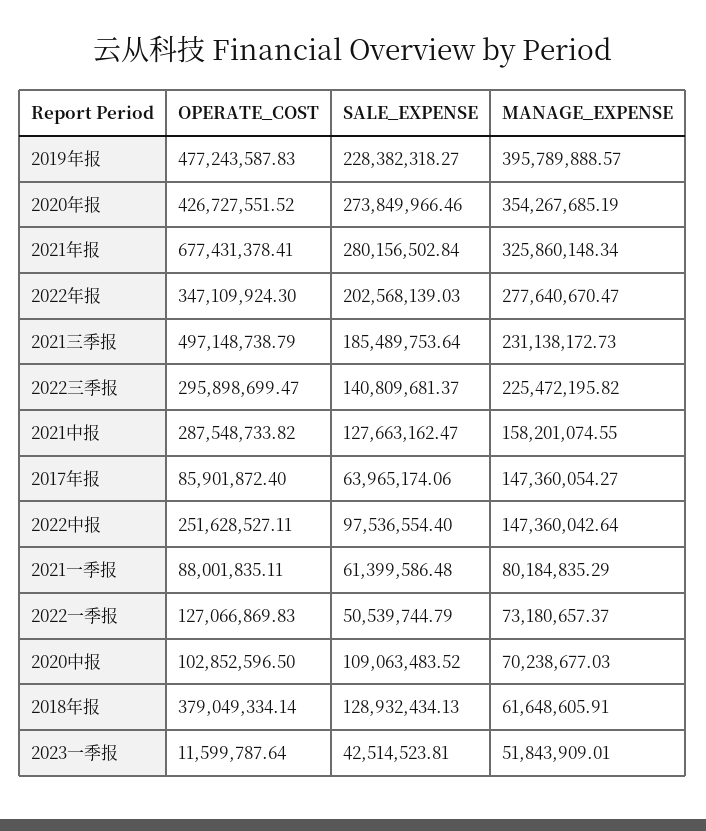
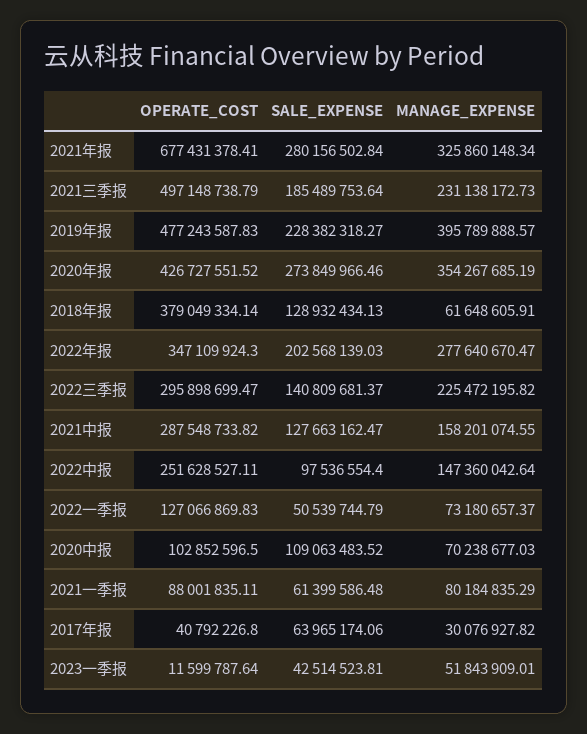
OPERATE_COST, 2017年报: 85901872.4 -> 40792226.8
MANAGE_EXPENSE, 2017年报: 147360054.27 -> 30076927.82

